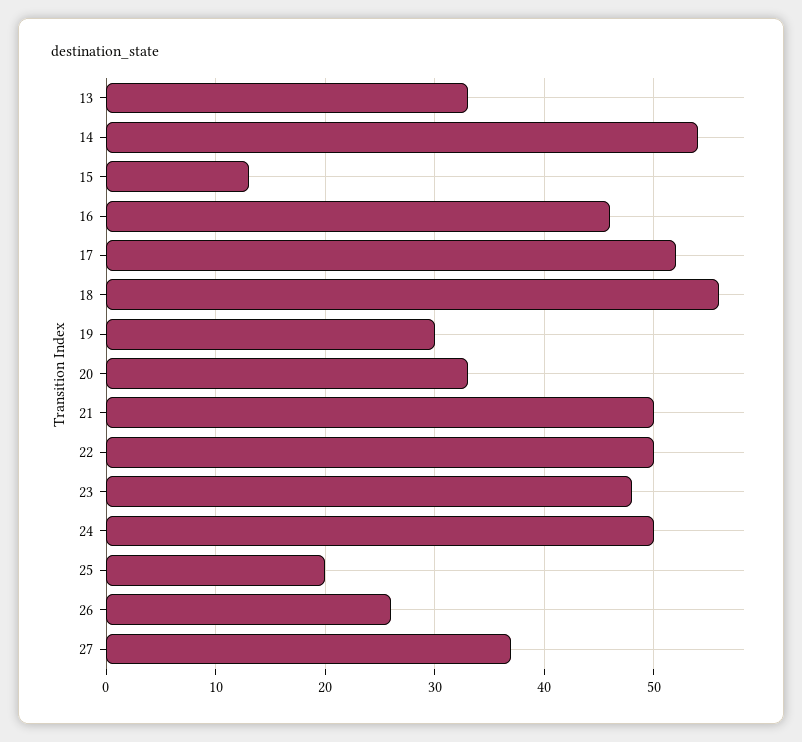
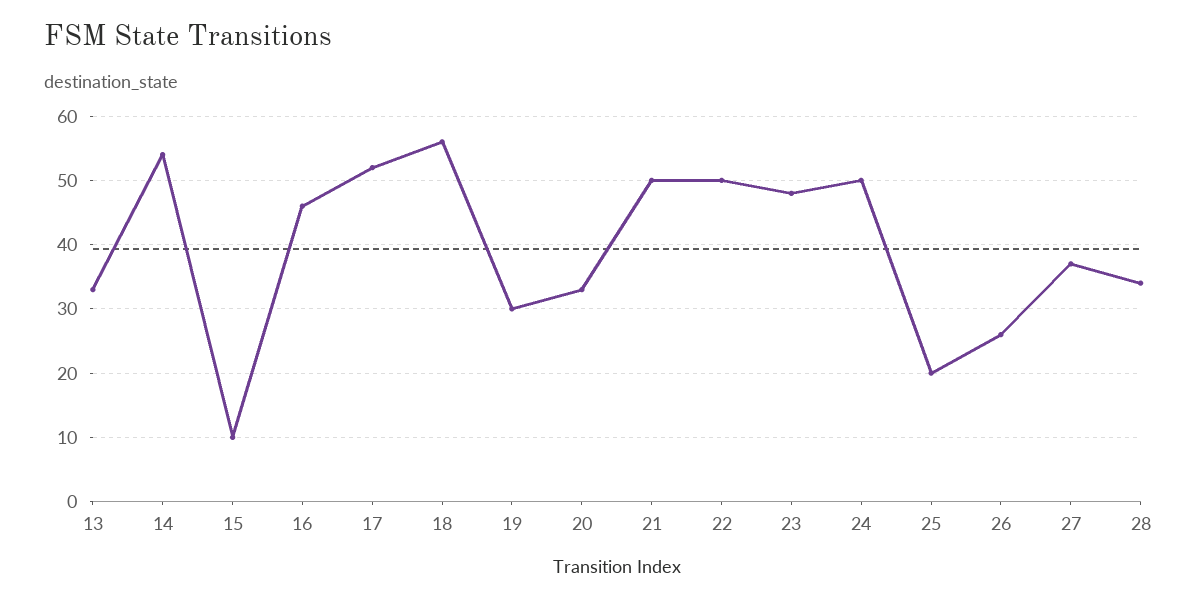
15: 13 -> 10
28: none -> 34

